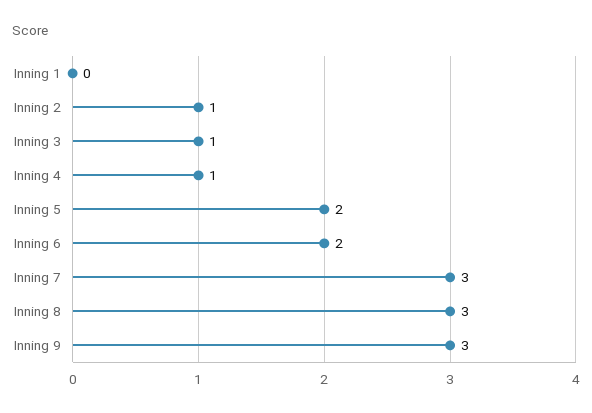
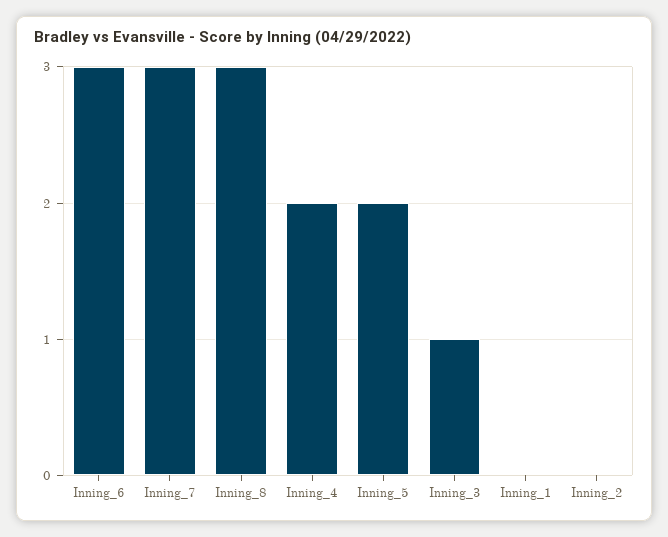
Inning 2: 1 -> 0
Inning 4: 1 -> 2
Inning 6: 2 -> 3
Inning 9: 3 -> none

